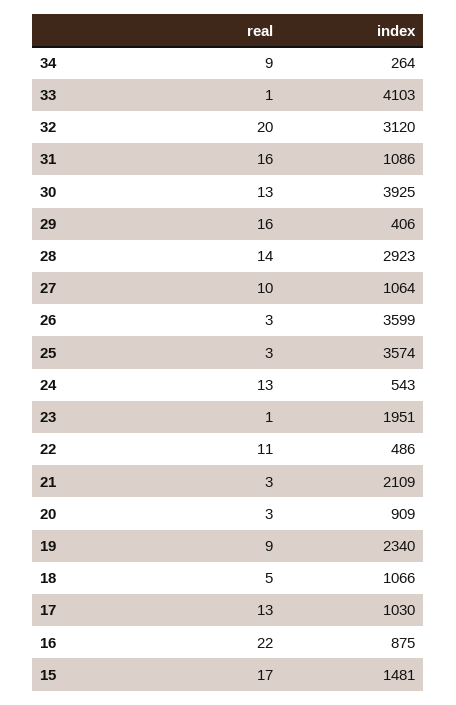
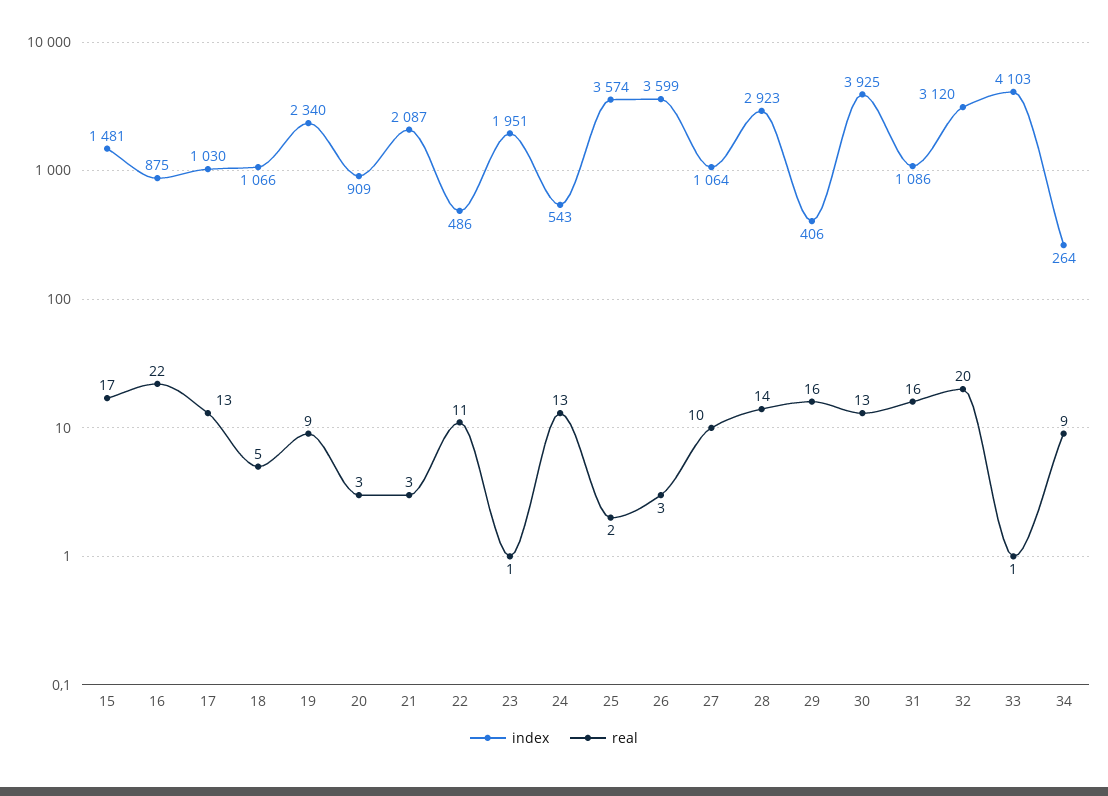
real, 25: 3 -> 2
index, 21: 2109 -> 2087

